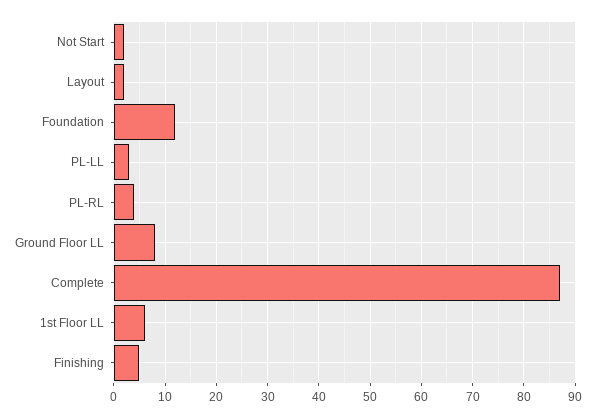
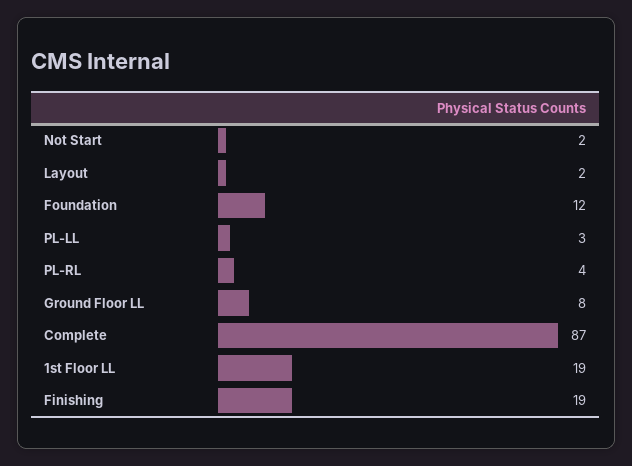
1st Floor LL: 5 -> 19
Finishing: 5 -> 19

